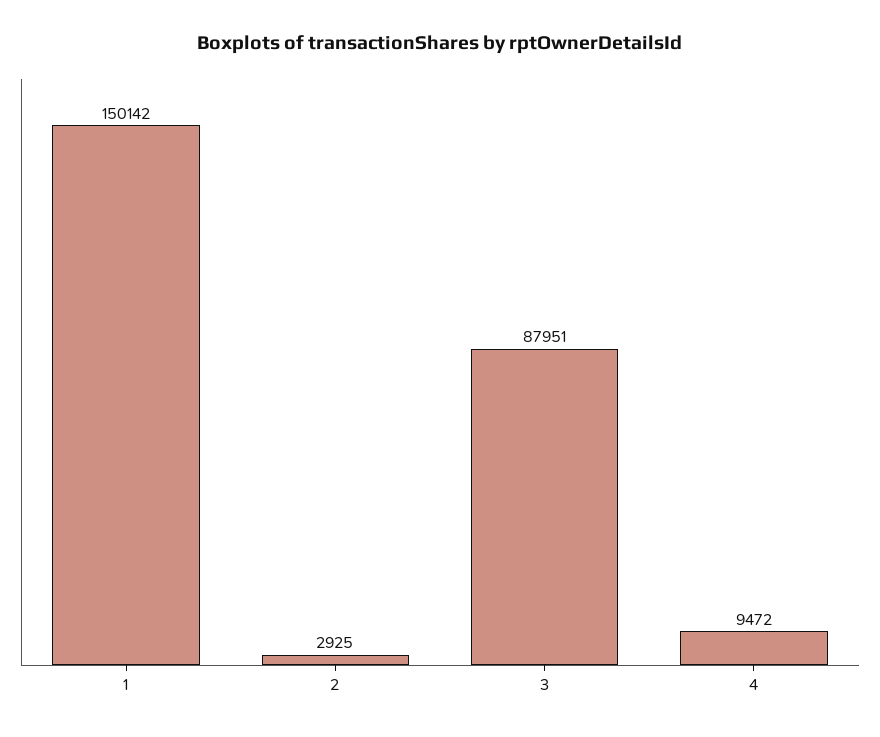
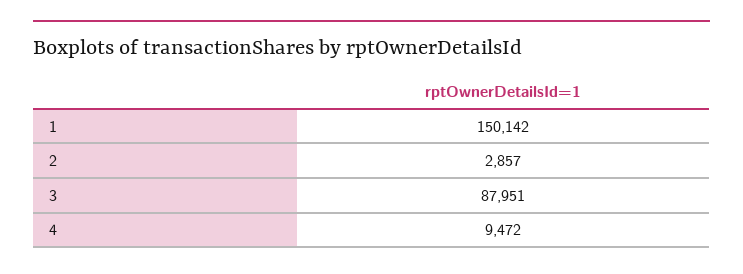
2: 2925 -> 2857

